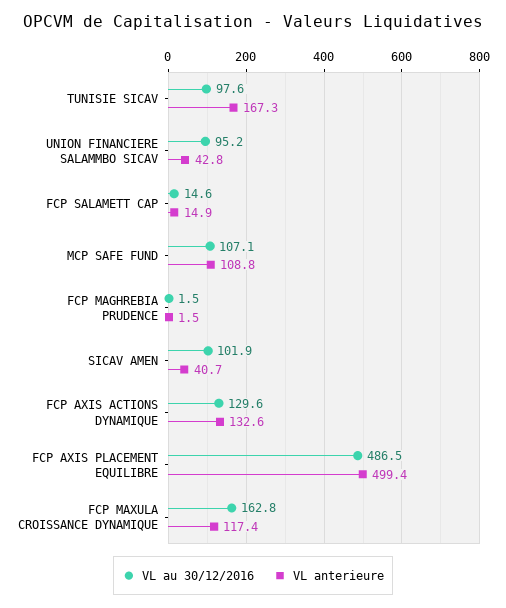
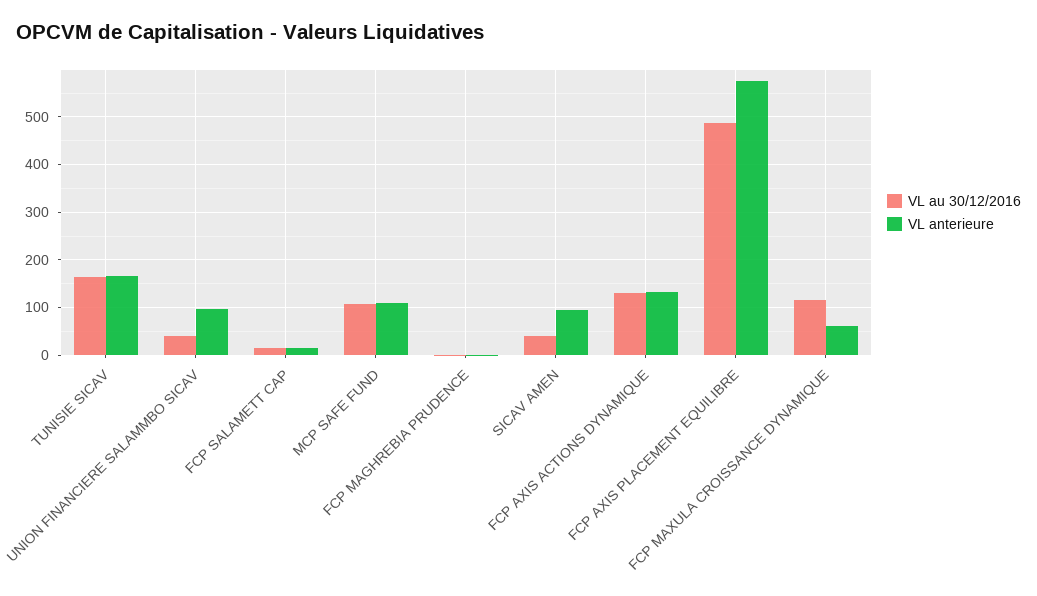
VL au 30/12/2016, TUNISIE SICAV: 97.6 -> 160
VL au 30/12/2016, UNION FINANCIERE SALAMMBO SICAV: 95.2 -> 40
VL anterieure, UNION FINANCIERE SALAMMBO SICAV: 42.8 -> 100
VL au 30/12/2016, SICAV AMEN: 101.9 -> 40
VL anterieure, SICAV AMEN: 40.7 -> 100
VL anterieure, FCP AXIS PLACEMENT EQUILIBRE: 499.4 -> 580
VL au 30/12/2016, FCP MAXULA CROISSANCE DYNAMIQUE: 162.8 -> 120
VL anterieure, FCP MAXULA CROISSANCE DYNAMIQUE: 117.4 -> 60

